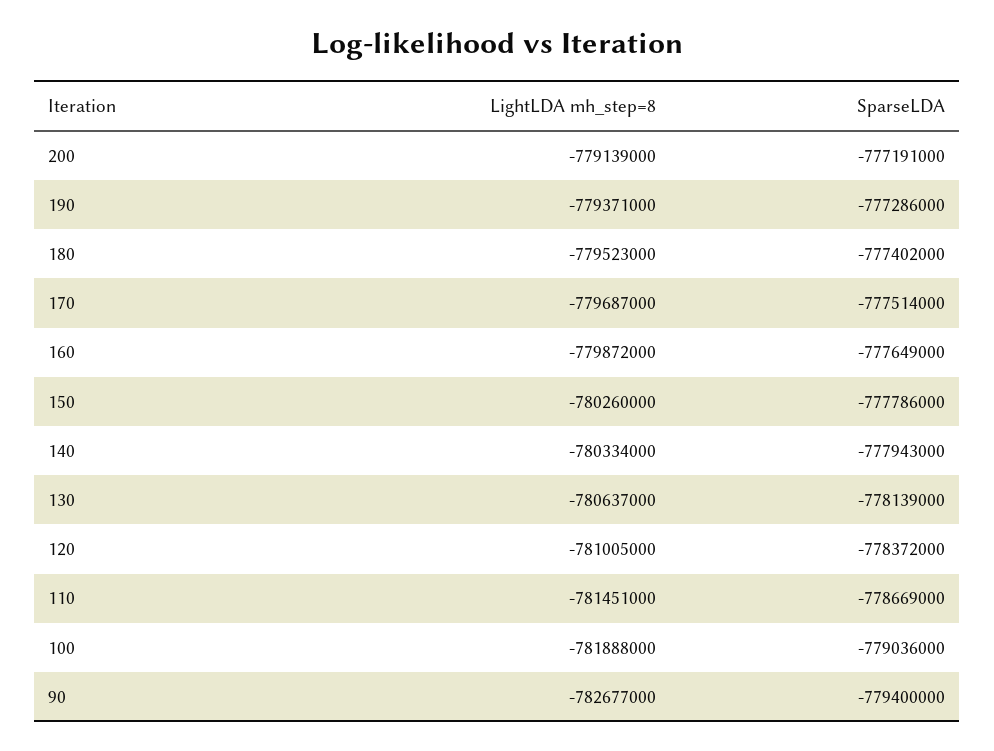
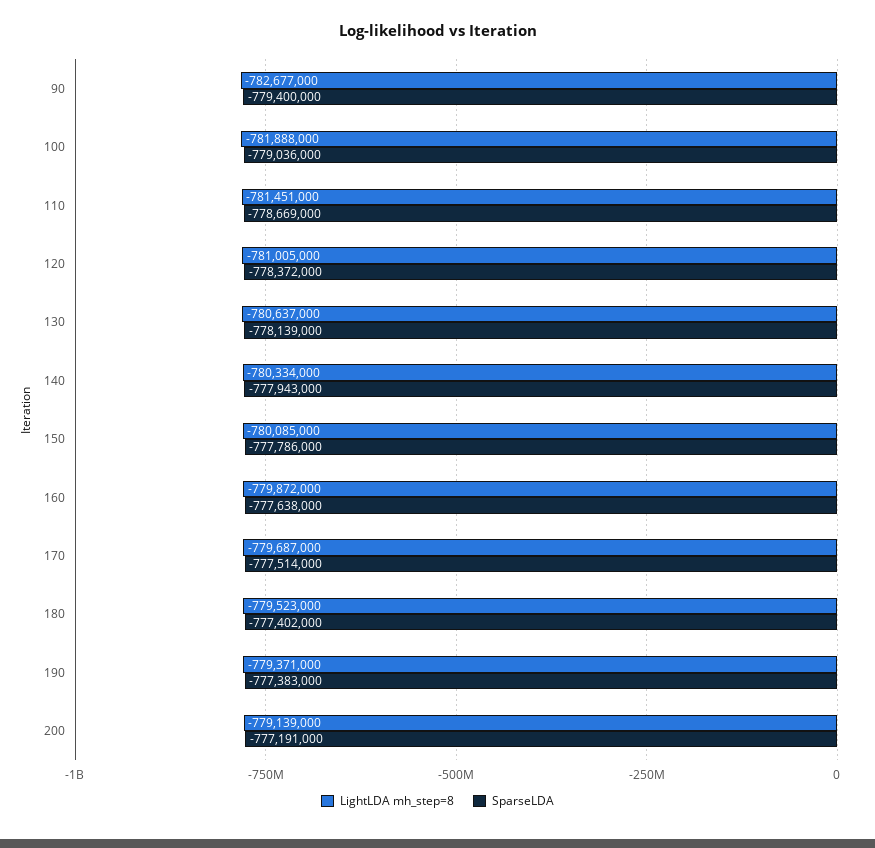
SparseLDA, 190: -777286000 -> -777383000
SparseLDA, 160: -777649000 -> -777638000
LightLDA mh_step=8, 150: -780260000 -> -780085000

